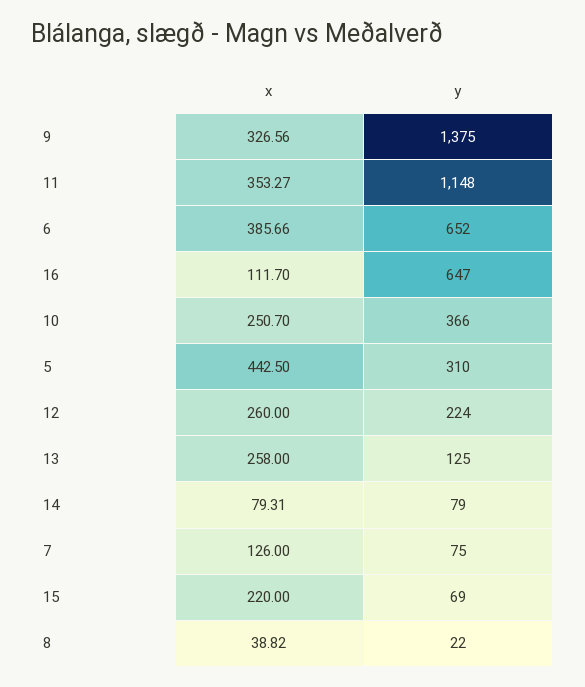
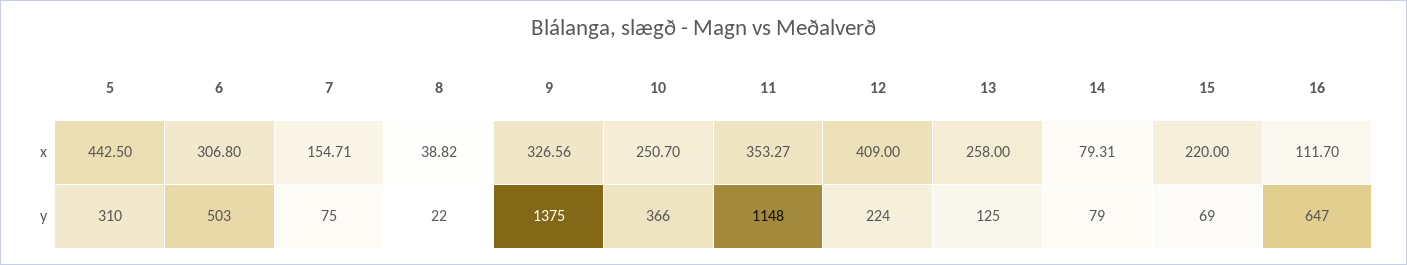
x, 6: 385.66 -> 306.8
y, 6: 652 -> 503
x, 12: 260 -> 409
x, 7: 126 -> 154.71

